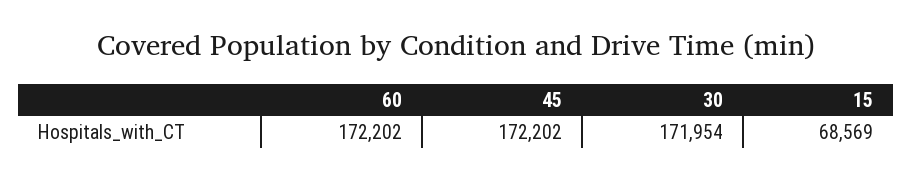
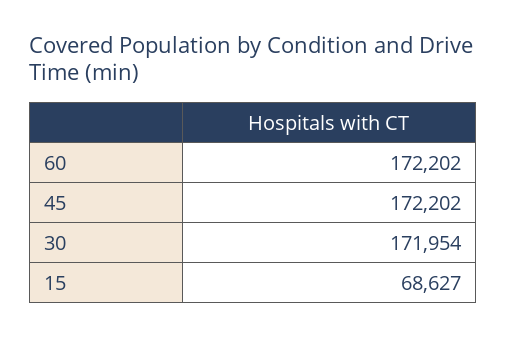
15: 68569 -> 68627

